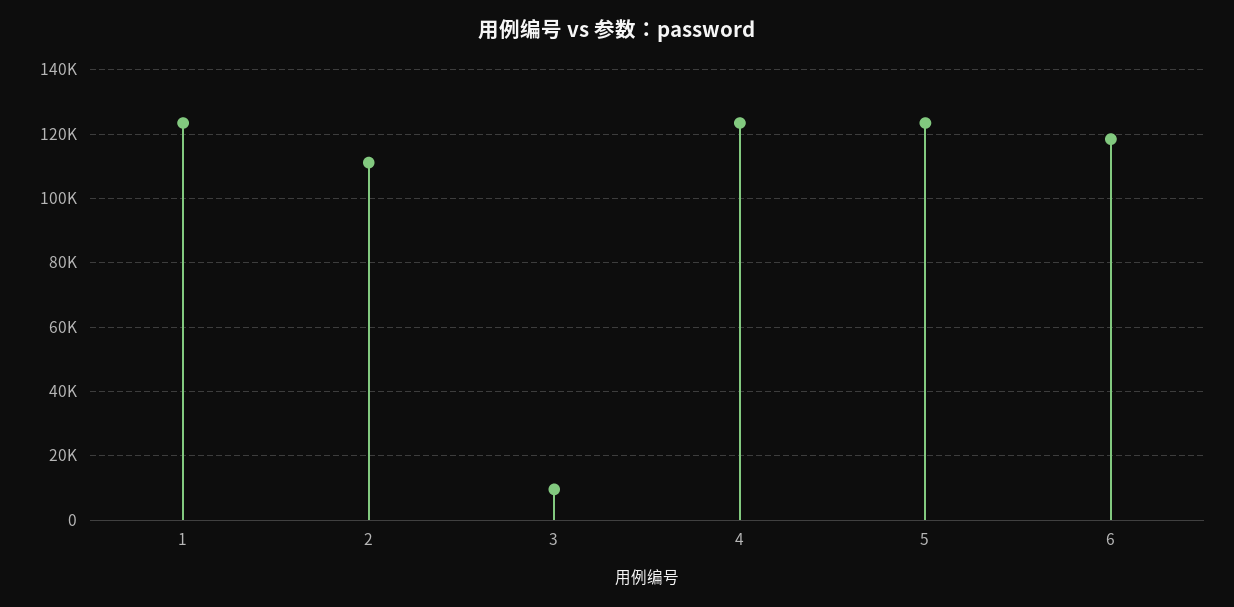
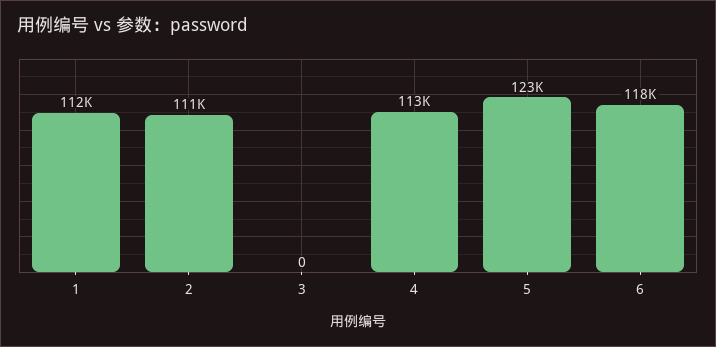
1: 124000 -> 112000
3: 10000 -> 0
4: 124000 -> 113000

